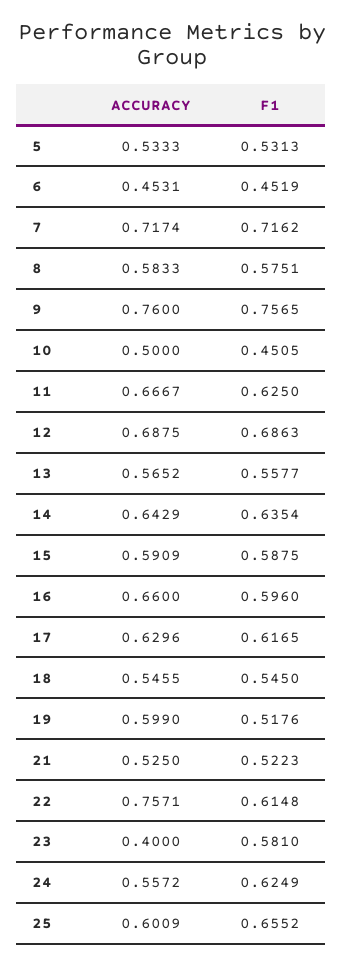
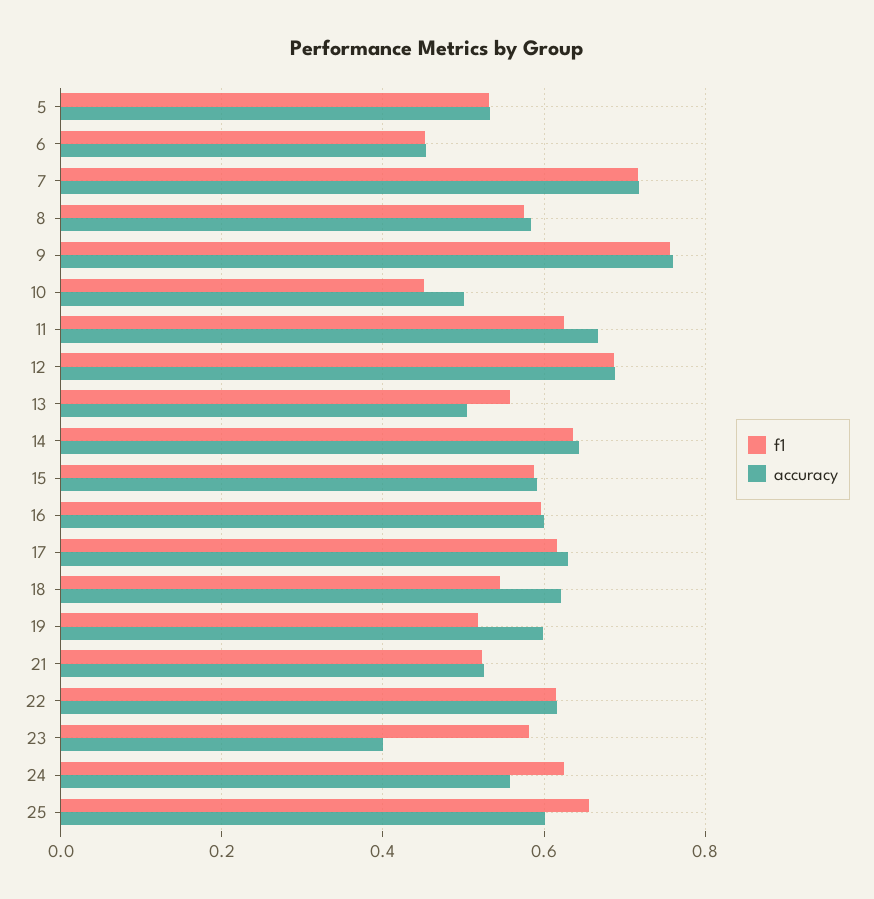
ACCURACY, 13: 0.5652 -> 0.5
ACCURACY, 16: 0.66 -> 0.6
ACCURACY, 18: 0.5455 -> 0.62
ACCURACY, 22: 0.7571 -> 0.62

